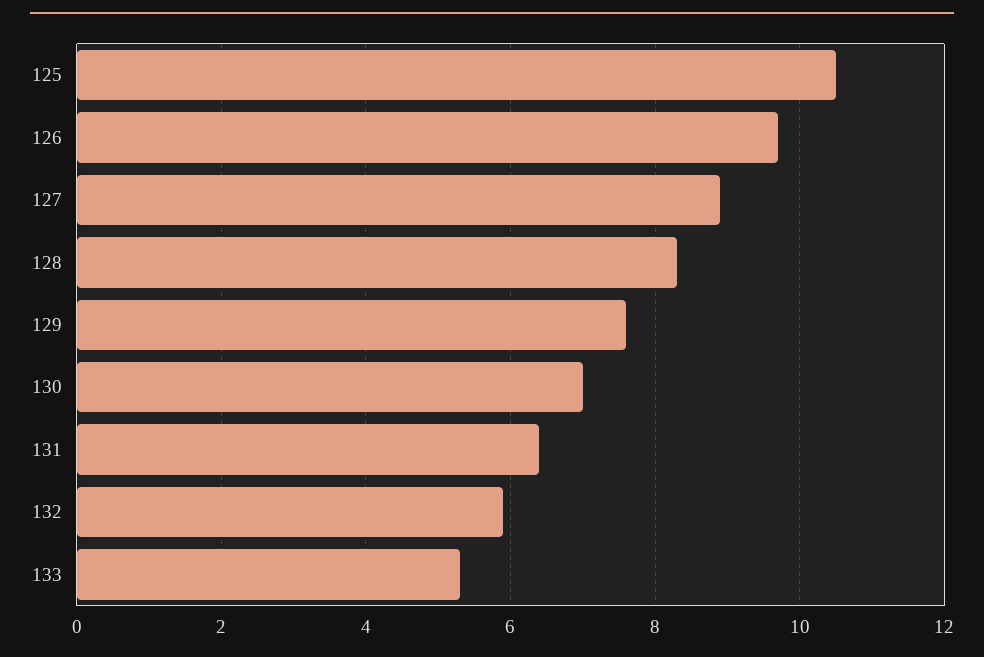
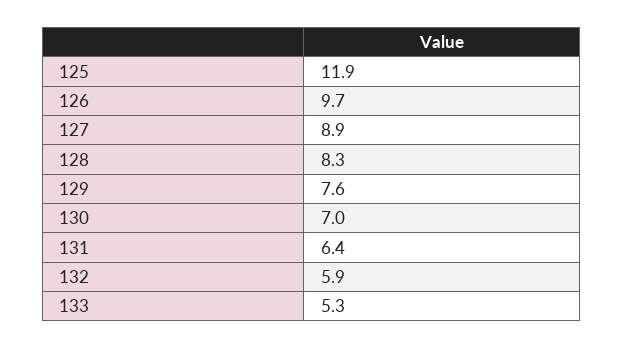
125: 10.5 -> 11.9

